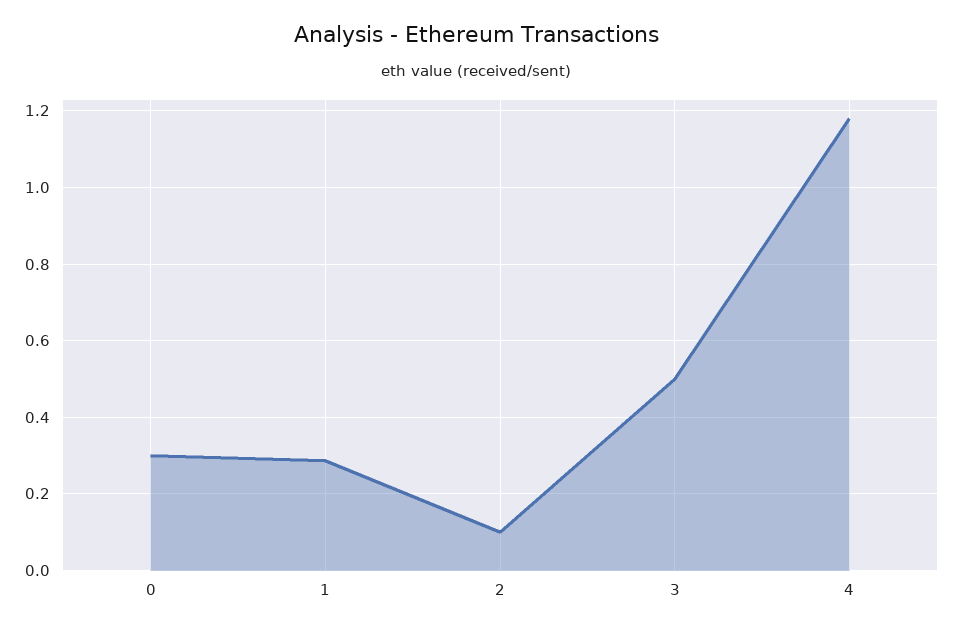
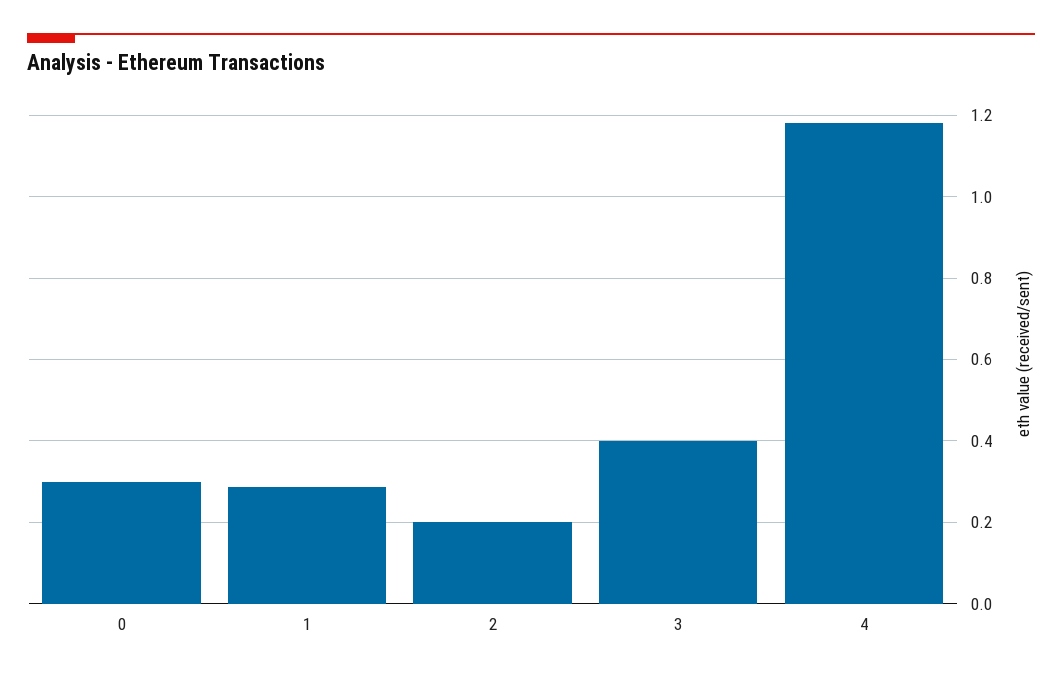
2: 0.1 -> 0.2
3: 0.5 -> 0.4

